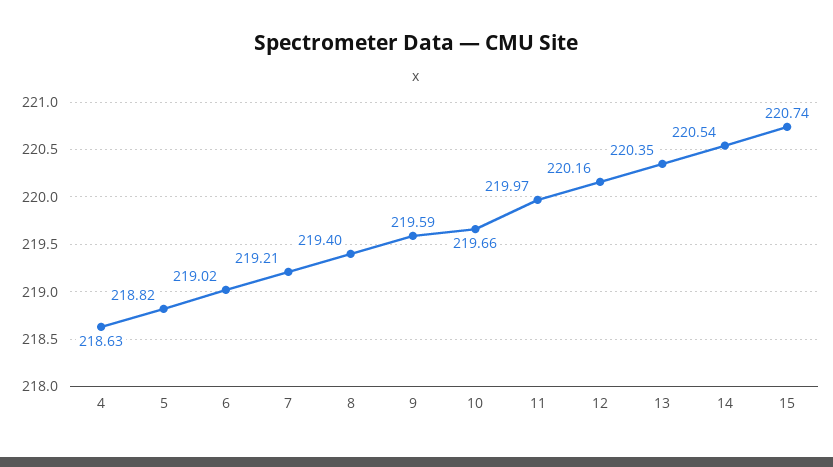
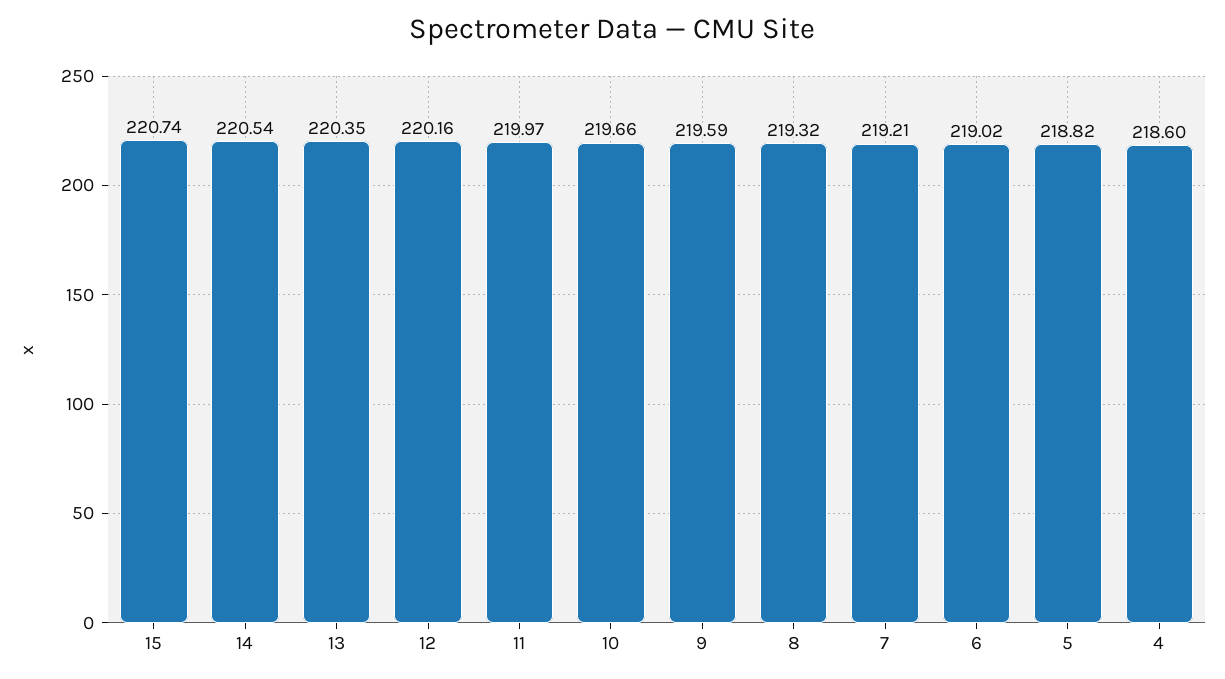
4: 218.63 -> 218.6
8: 219.4 -> 219.32

